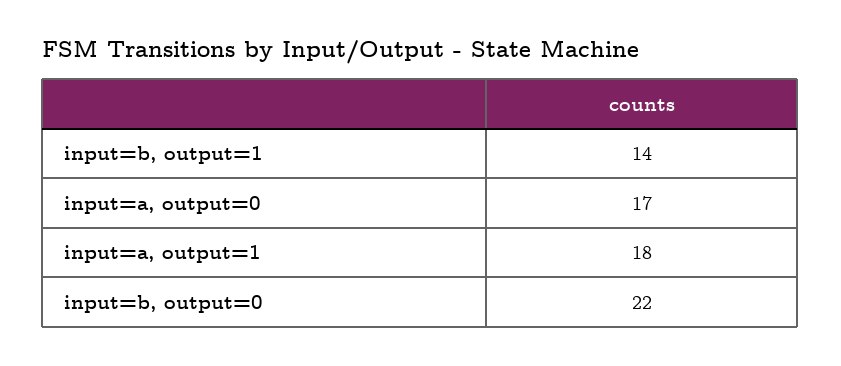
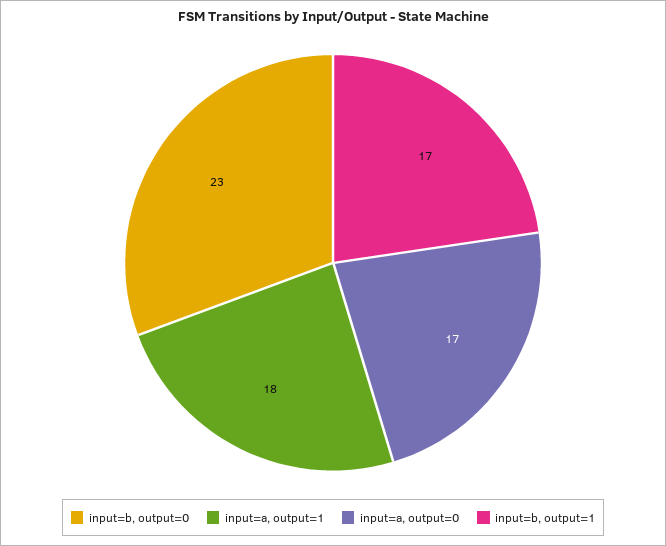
input=b, output=1: 14 -> 17
input=b, output=0: 22 -> 23

